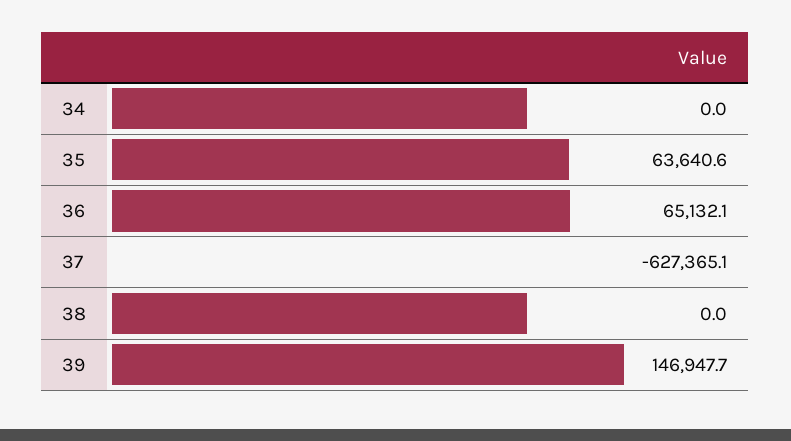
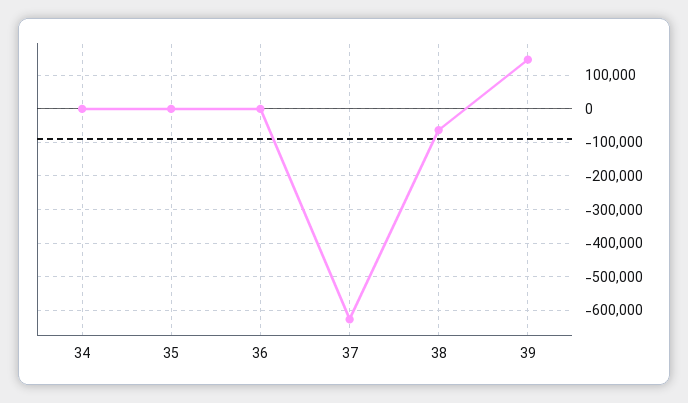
35: 63640.6 -> 0
36: 65132.1 -> 0
38: 0 -> -60000

